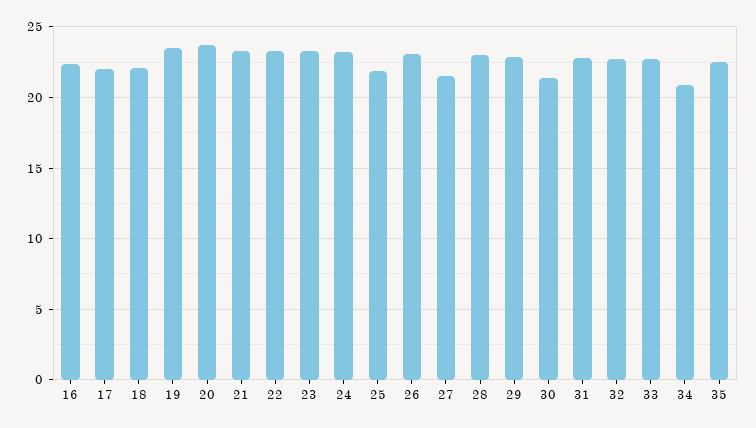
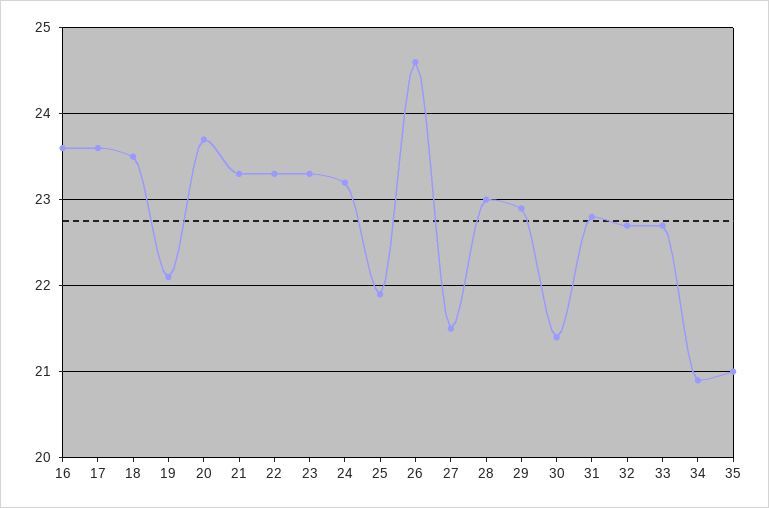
16: 22.5 -> 23.6
17: 22 -> 23.6
18: 22 -> 23.5
19: 23.5 -> 22.1
26: 23 -> 24.6
35: 22.5 -> 21

